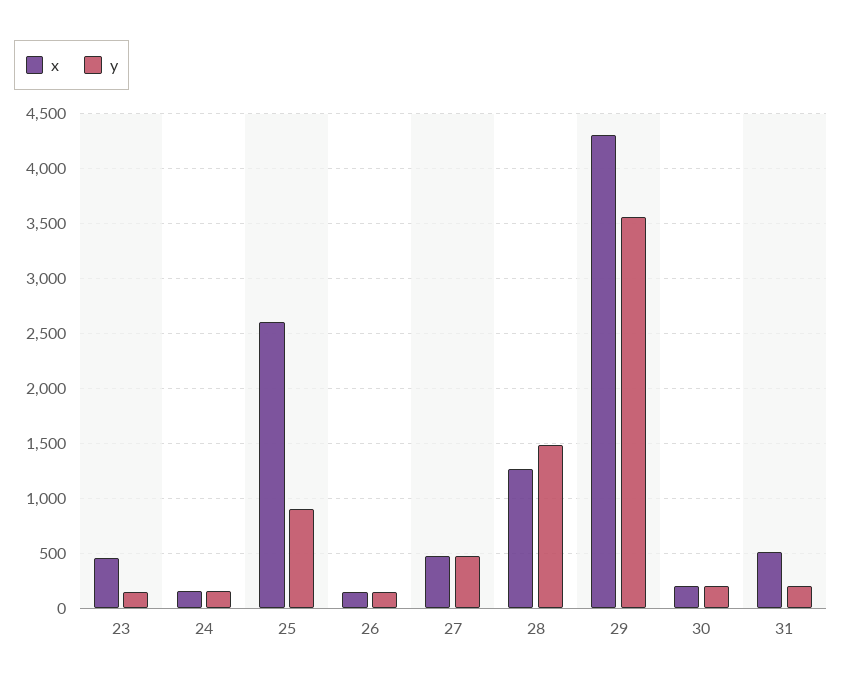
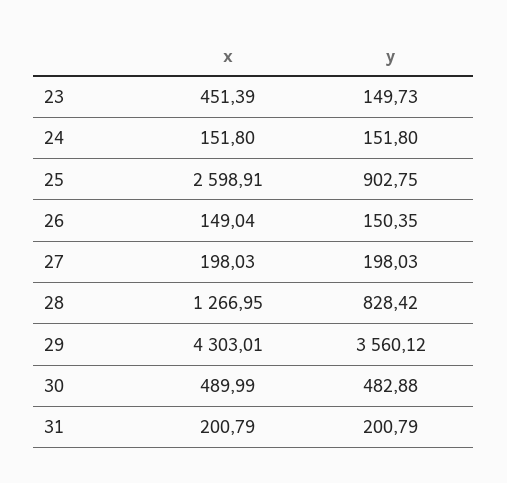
x, 27: 500 -> 198.03
y, 27: 500 -> 198.03
y, 28: 1500 -> 828.42
x, 30: 200 -> 489.99
y, 30: 200 -> 482.88
x, 31: 500 -> 200.79

